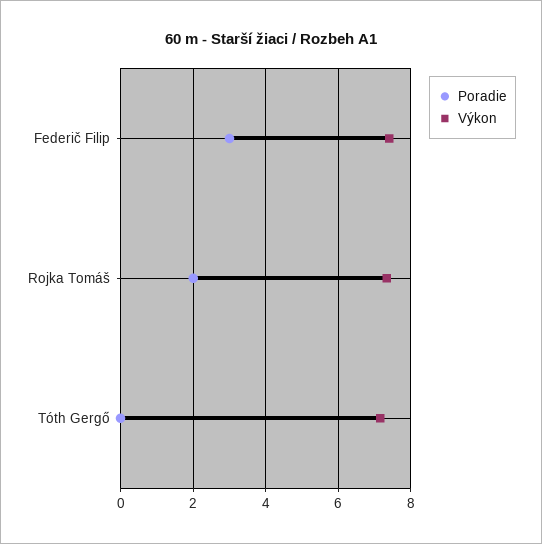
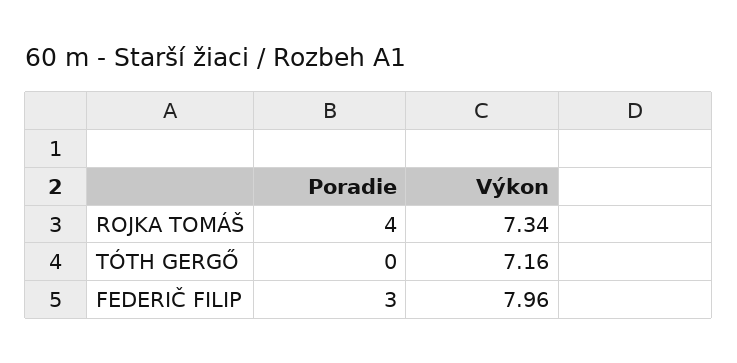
Výkon, Federič Filip: 7.4 -> 7.96
Poradie, Rojka Tomáš: 2 -> 4

